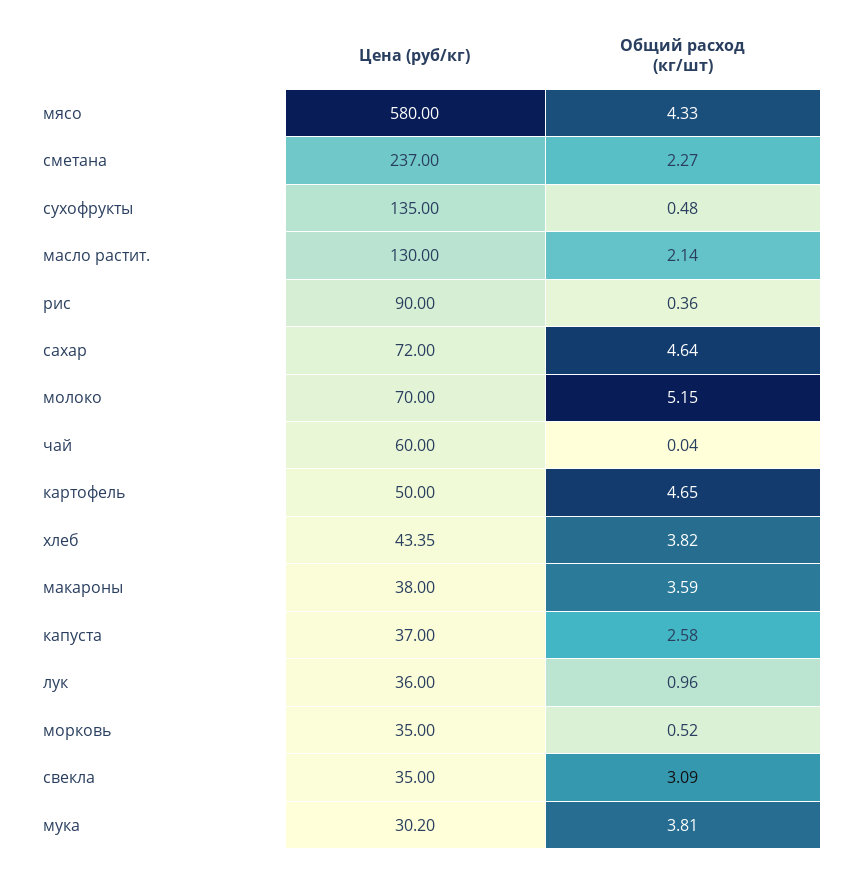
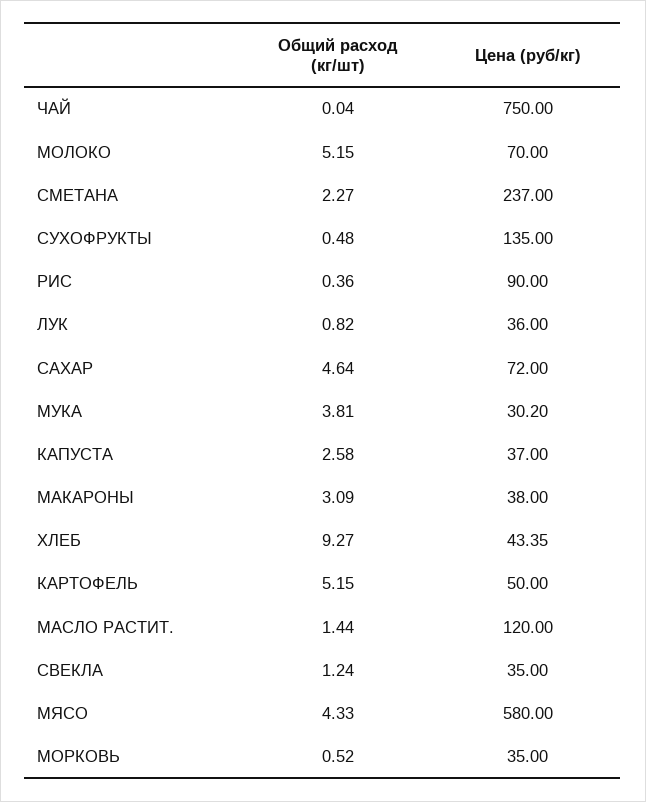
Цена (руб/кг), масло растит.: 130 -> 120
Общий расход (кг/шт), масло растит.: 2.14 -> 1.44
Цена (руб/кг), чай: 60 -> 750
Общий расход (кг/шт), картофель: 4.65 -> 5.15
Общий расход (кг/шт), хлеб: 3.82 -> 9.27
Общий расход (кг/шт), макароны: 3.59 -> 3.09
Общий расход (кг/шт), лук: 0.96 -> 0.82
Общий расход (кг/шт), свекла: 3.09 -> 1.24

